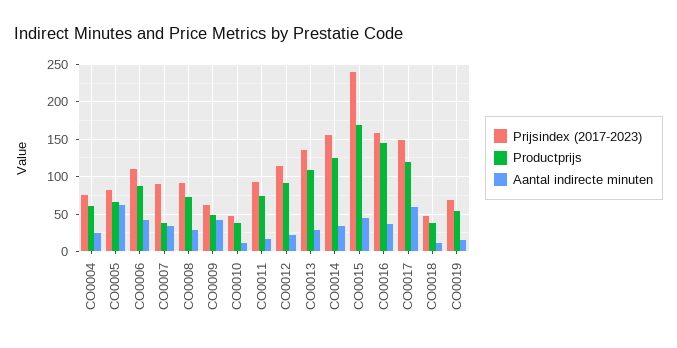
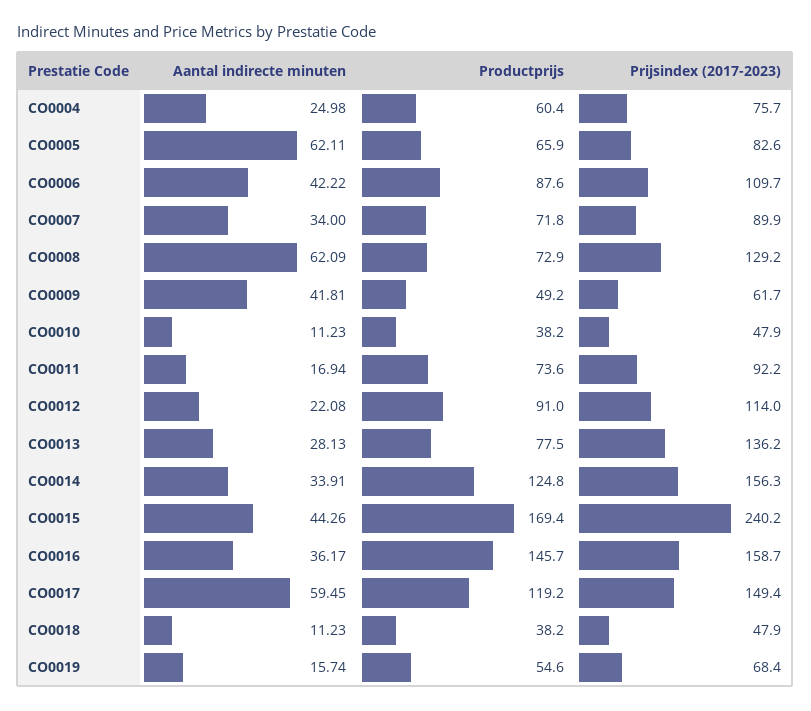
Productprijs, CO0007: 40 -> 71.8
Prijsindex (2017-2023), CO0008: 90 -> 129.2
Aantal indirecte minuten, CO0008: 30 -> 62.09
Productprijs, CO0013: 110 -> 77.5

